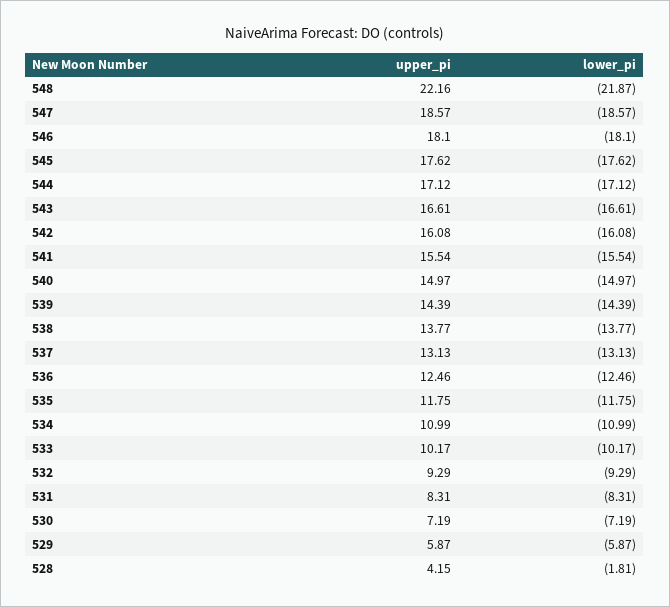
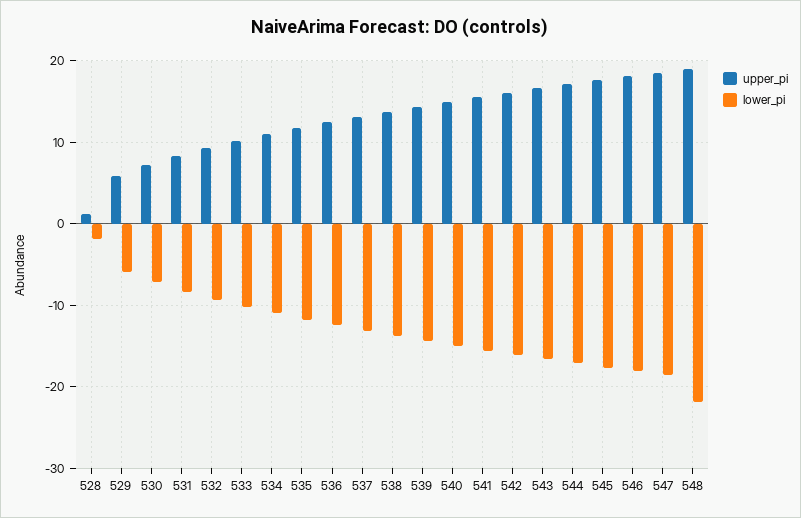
upper_pi, 548: 22.16 -> 19
upper_pi, 528: 4.15 -> 1

